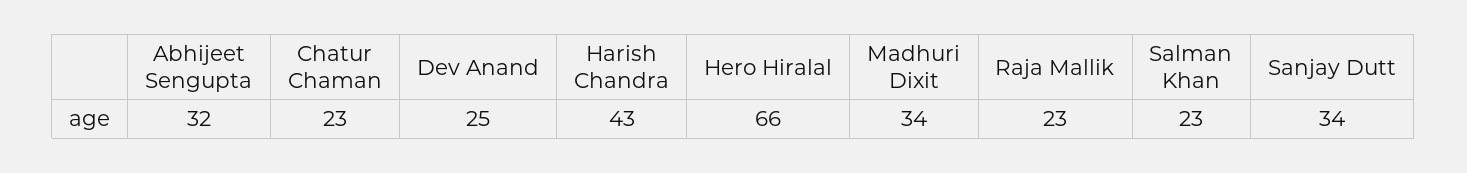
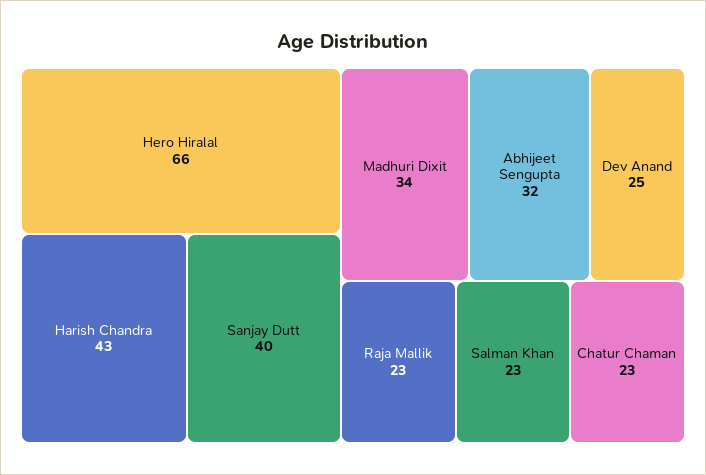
Sanjay Dutt: 34 -> 40

